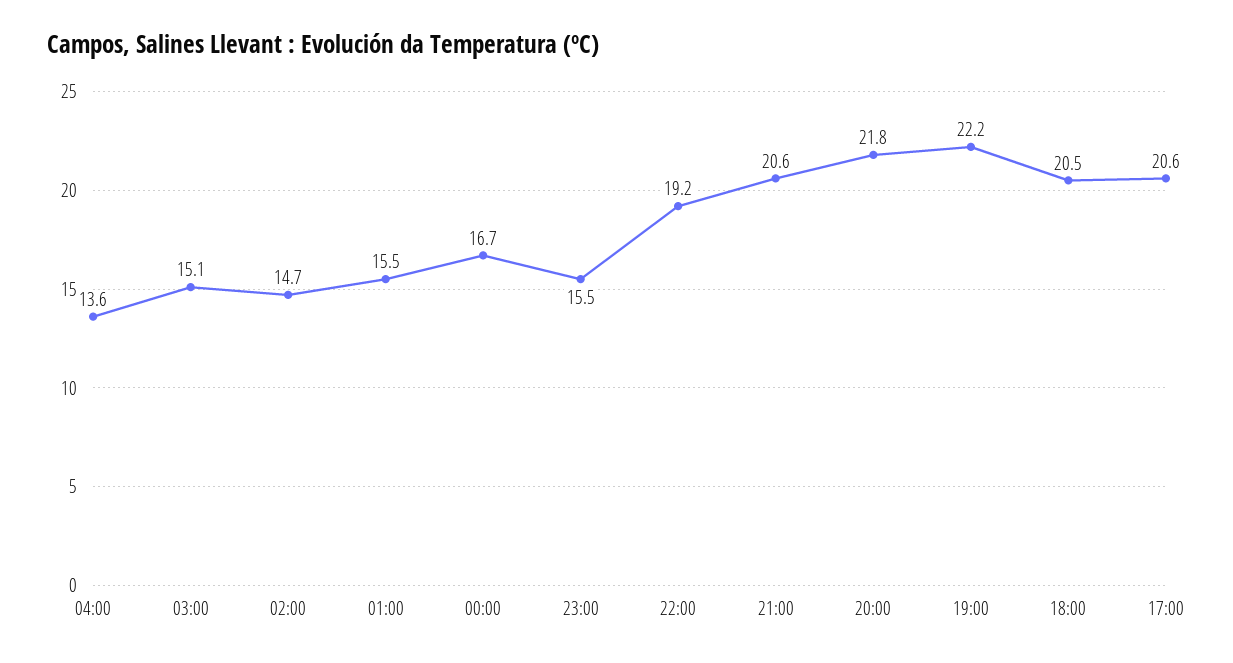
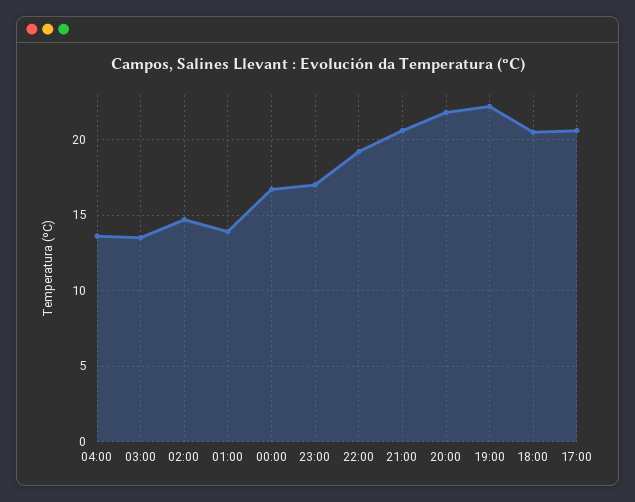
03:00: 15.1 -> 13.5
01:00: 15.5 -> 14
23:00: 15.5 -> 17

